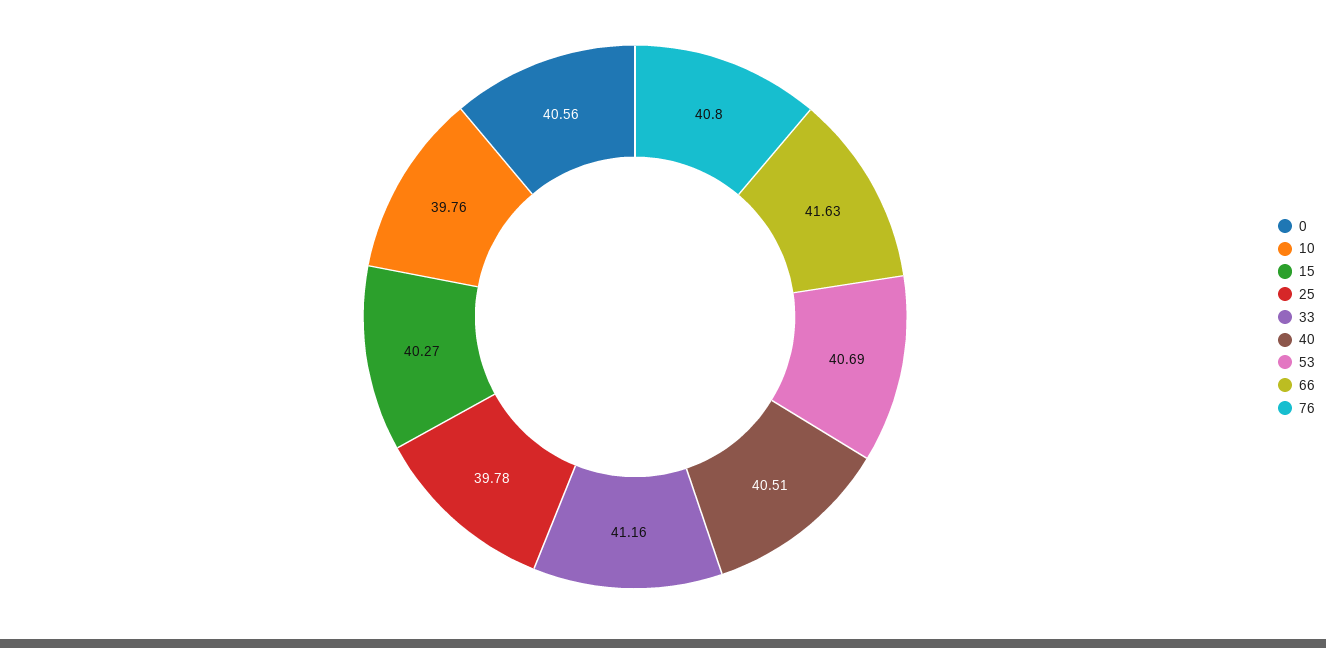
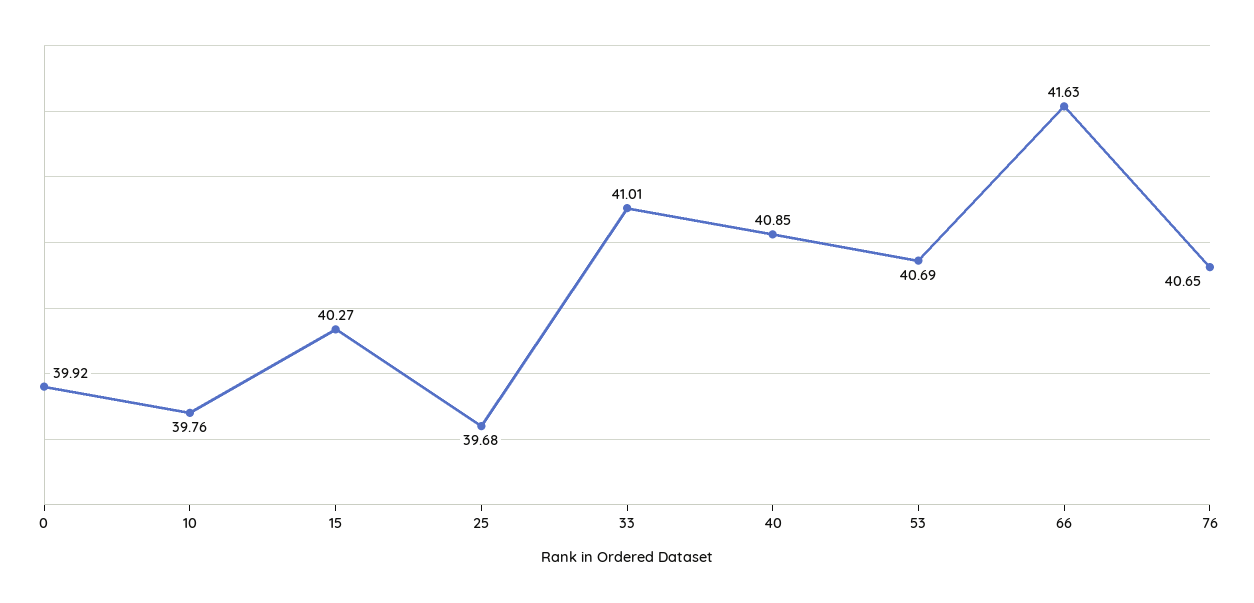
0: 40.56 -> 39.92
25: 39.78 -> 39.68
33: 41.16 -> 41.01
40: 40.51 -> 40.85
76: 40.8 -> 40.65

